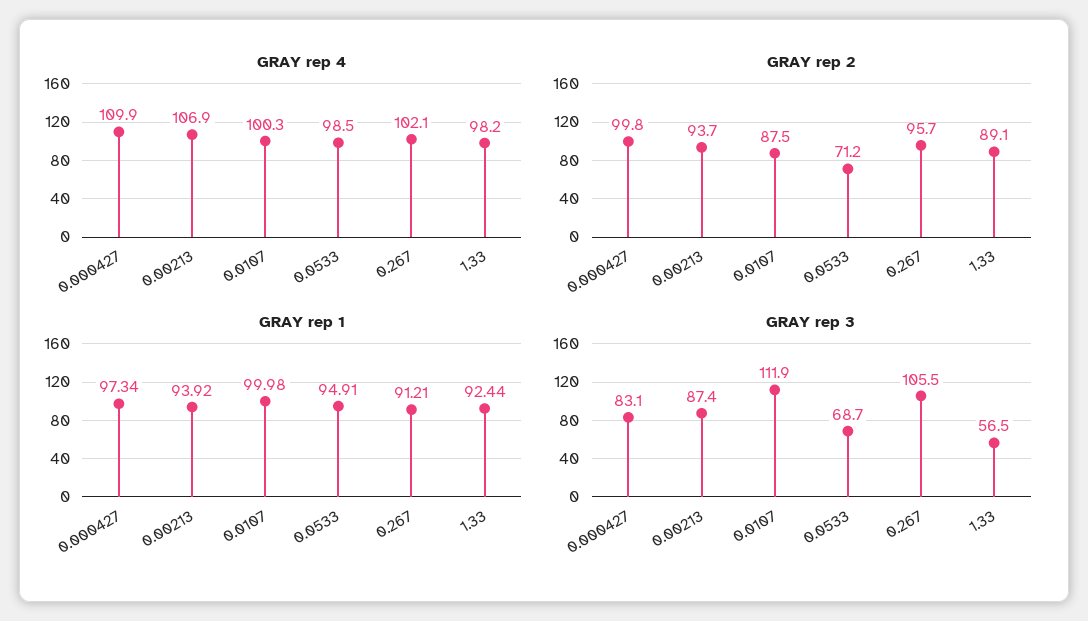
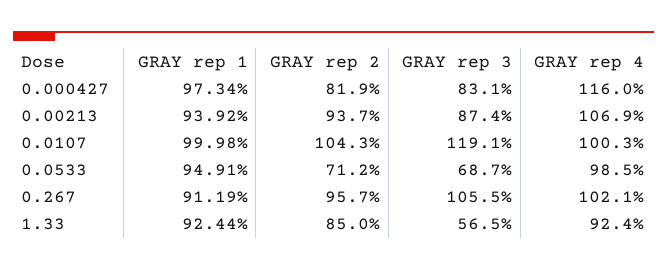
GRAY rep 4, 0.000427: 109.9 -> 116
GRAY rep 4, 1.33: 98.2 -> 92.4
GRAY rep 2, 0.000427: 99.8 -> 81.9
GRAY rep 2, 0.0107: 87.5 -> 104.3
GRAY rep 2, 1.33: 89.1 -> 85
GRAY rep 1, 0.267: 91.21 -> 91.19
GRAY rep 3, 0.0107: 111.9 -> 119.1

